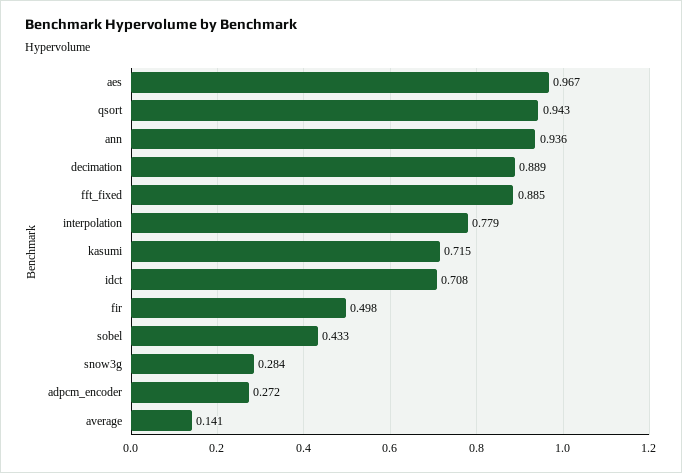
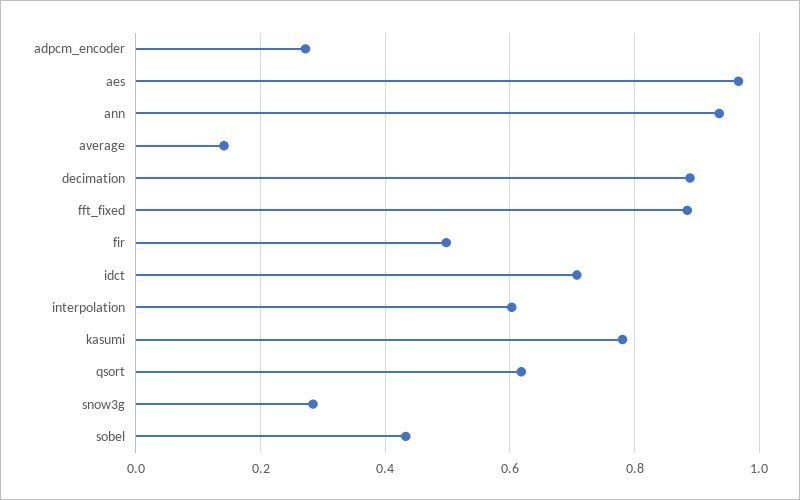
qsort: 0.943 -> 0.62
interpolation: 0.779 -> 0.6
kasumi: 0.715 -> 0.78

